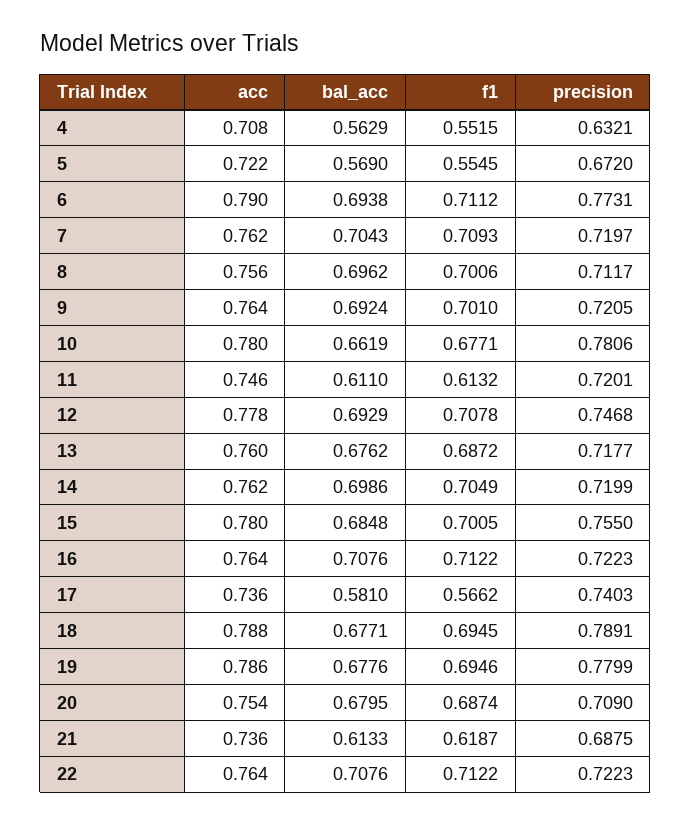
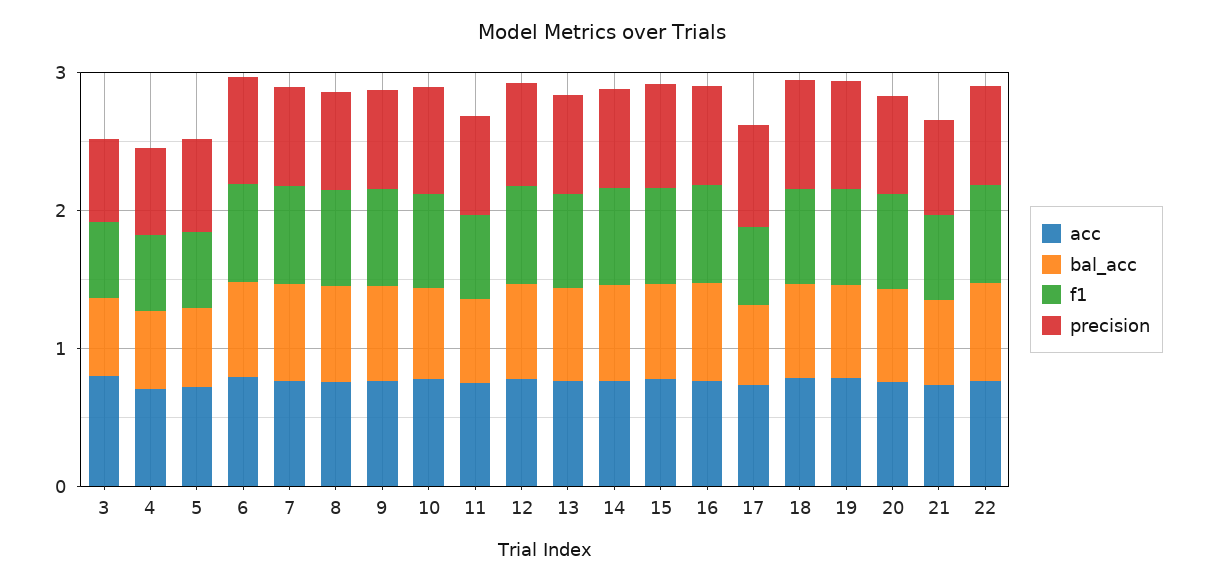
acc, 3: none -> 0.8
bal_acc, 3: none -> 0.6
f1, 3: none -> 0.6
precision, 3: none -> 0.6

